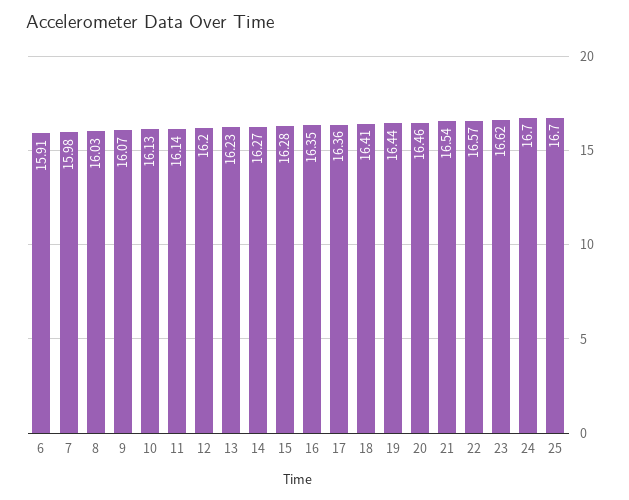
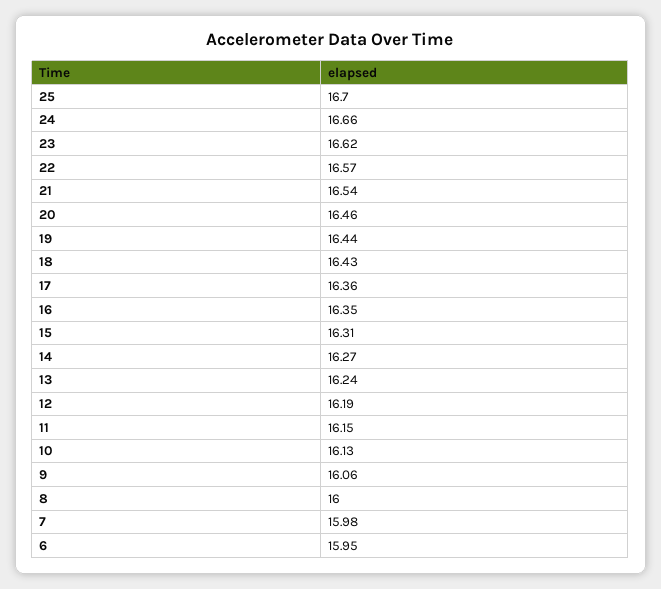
6: 15.91 -> 15.95
8: 16.03 -> 16
9: 16.07 -> 16.06
11: 16.14 -> 16.15
12: 16.2 -> 16.19
13: 16.23 -> 16.24
15: 16.28 -> 16.31
18: 16.41 -> 16.43
24: 16.7 -> 16.66

